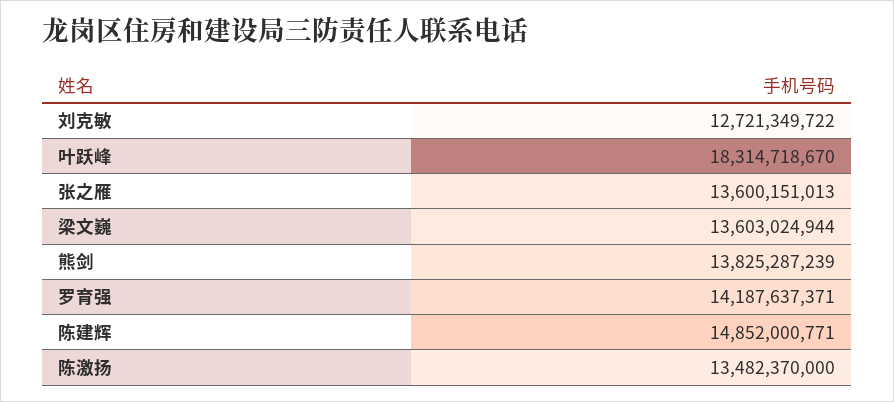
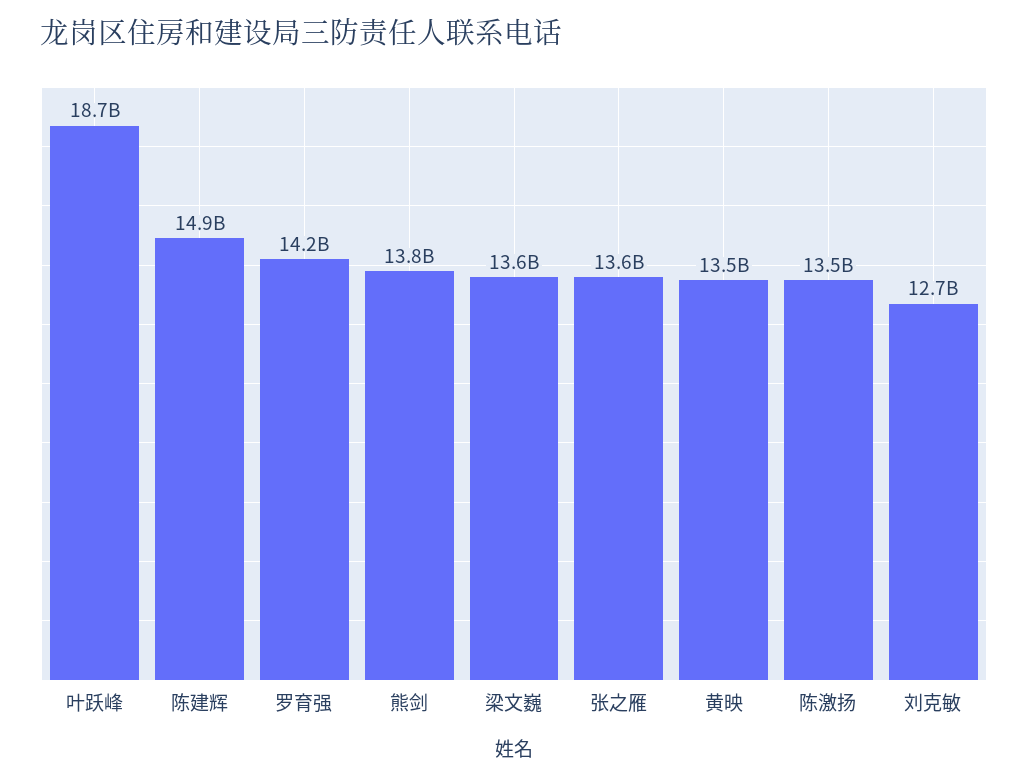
叶跃峰: 18314718670 -> 18700000000
黄映: none -> 13500000000

